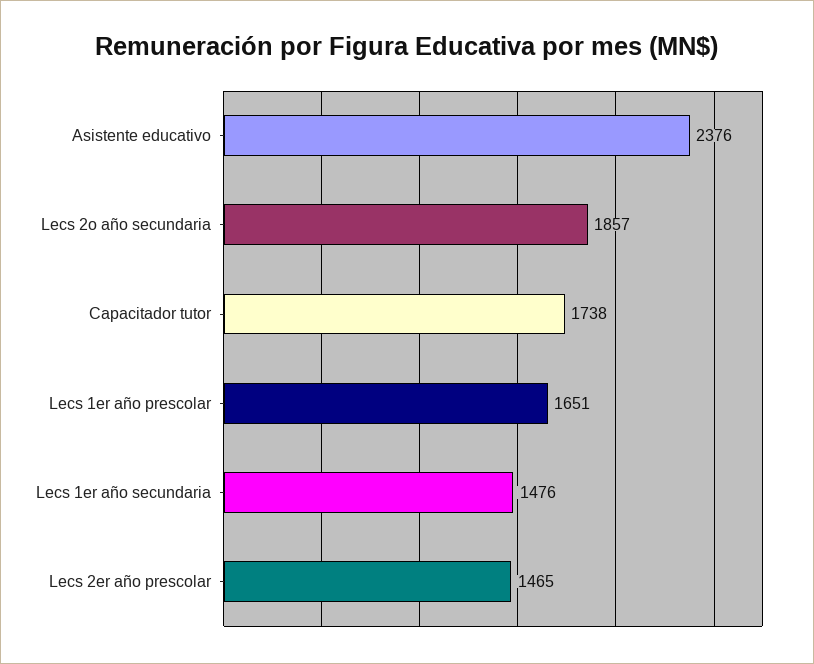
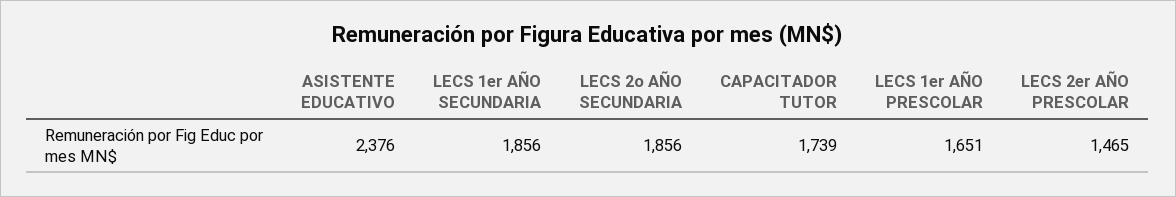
Lecs 2o año secundaria: 1857 -> 1856
Capacitador tutor: 1738 -> 1739
Lecs 1er año secundaria: 1476 -> 1856

